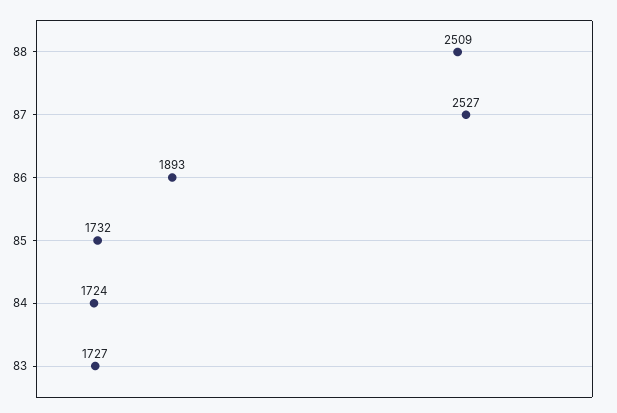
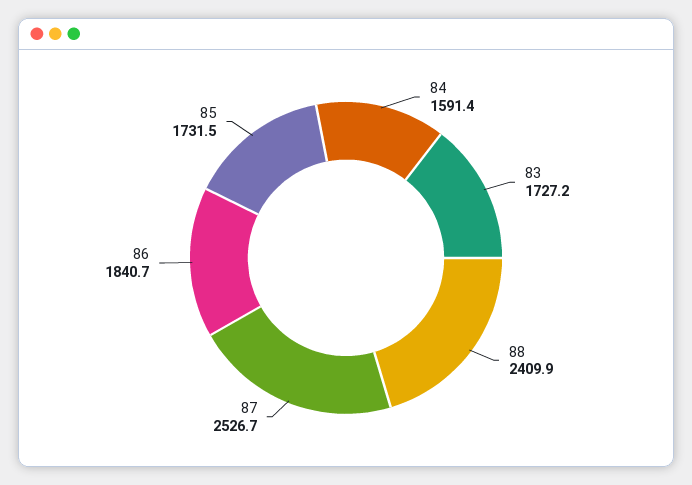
88: 2509 -> 2409.9
86: 1893 -> 1840.7
84: 1724 -> 1591.4

